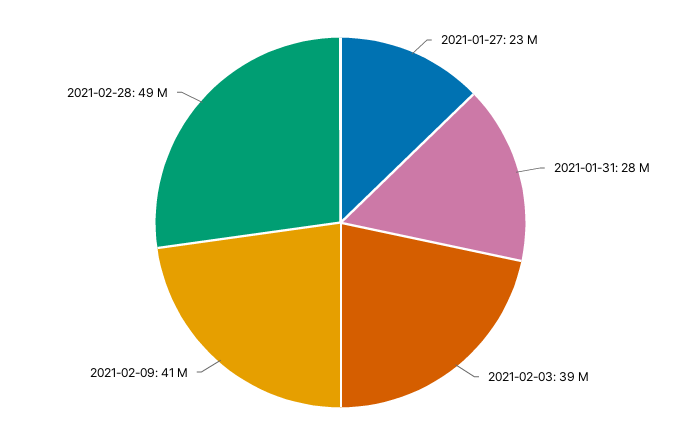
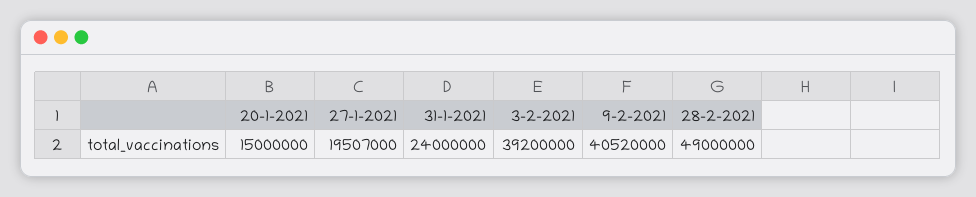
2021-01-27: 23000000 -> 19507000
2021-01-31: 28000000 -> 24000000
20-1-2021: none -> 15000000

